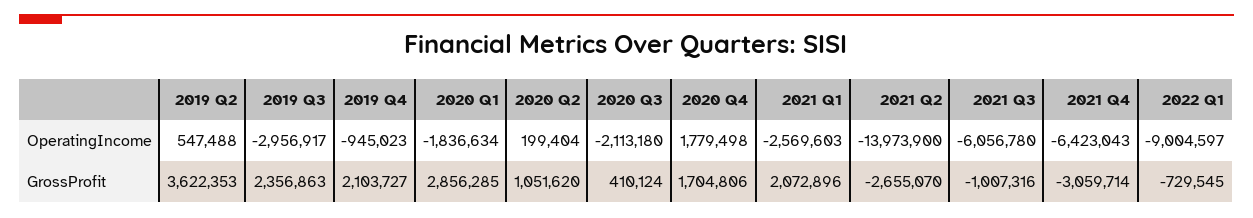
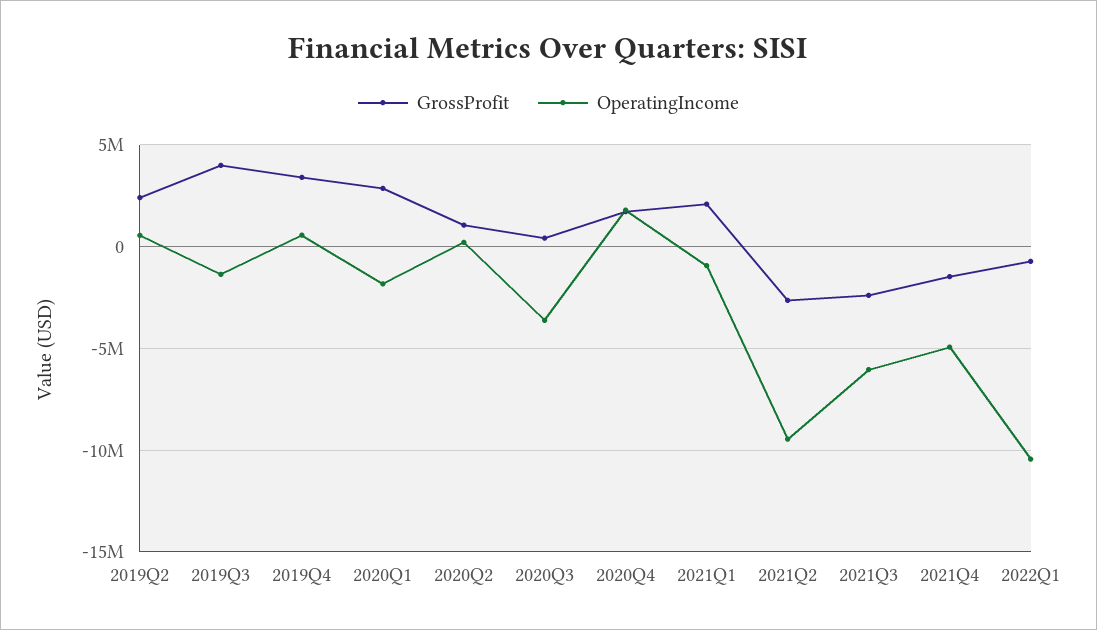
OperatingIncome, 2019 Q3: -2956917 -> -1500000
OperatingIncome, 2019 Q4: -945023 -> 500000
OperatingIncome, 2020 Q3: -2113180 -> -3500000
OperatingIncome, 2021 Q1: -2569603 -> -1000000
OperatingIncome, 2021 Q2: -13973900 -> -9500000
OperatingIncome, 2021 Q4: -6423043 -> -5000000
OperatingIncome, 2022 Q1: -9004597 -> -10500000
GrossProfit, 2019 Q2: 3622353 -> 2500000
GrossProfit, 2019 Q3: 2356863 -> 4000000
GrossProfit, 2019 Q4: 2103727 -> 3500000
GrossProfit, 2021 Q3: -1007316 -> -2500000
GrossProfit, 2021 Q4: -3059714 -> -1500000

